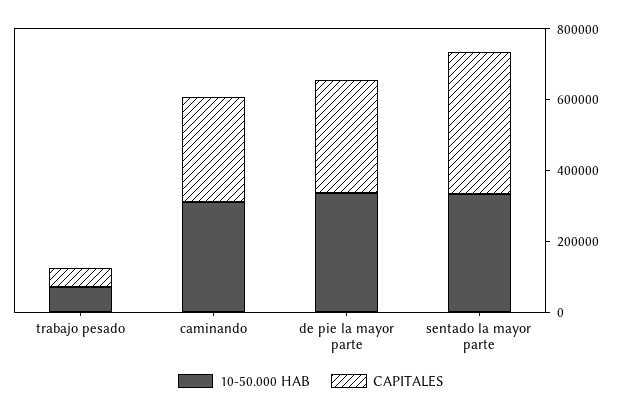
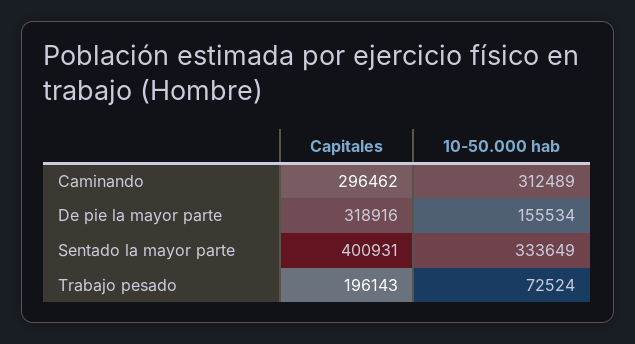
CAPITALES, trabajo pesado: 50000 -> 196143
10-50.000 HAB, de pie la mayor parte: 350000 -> 155534

